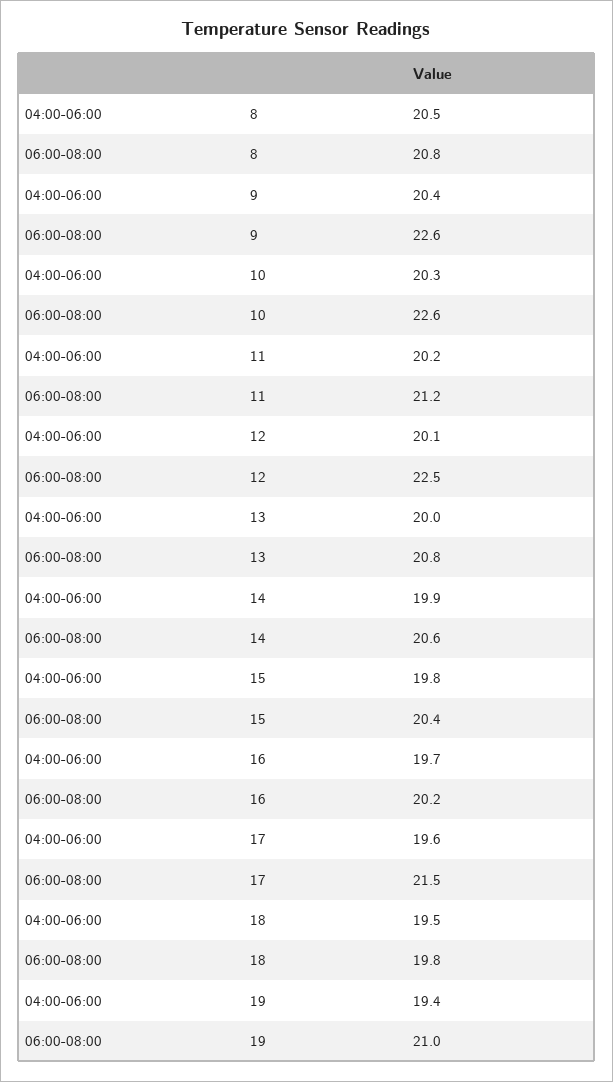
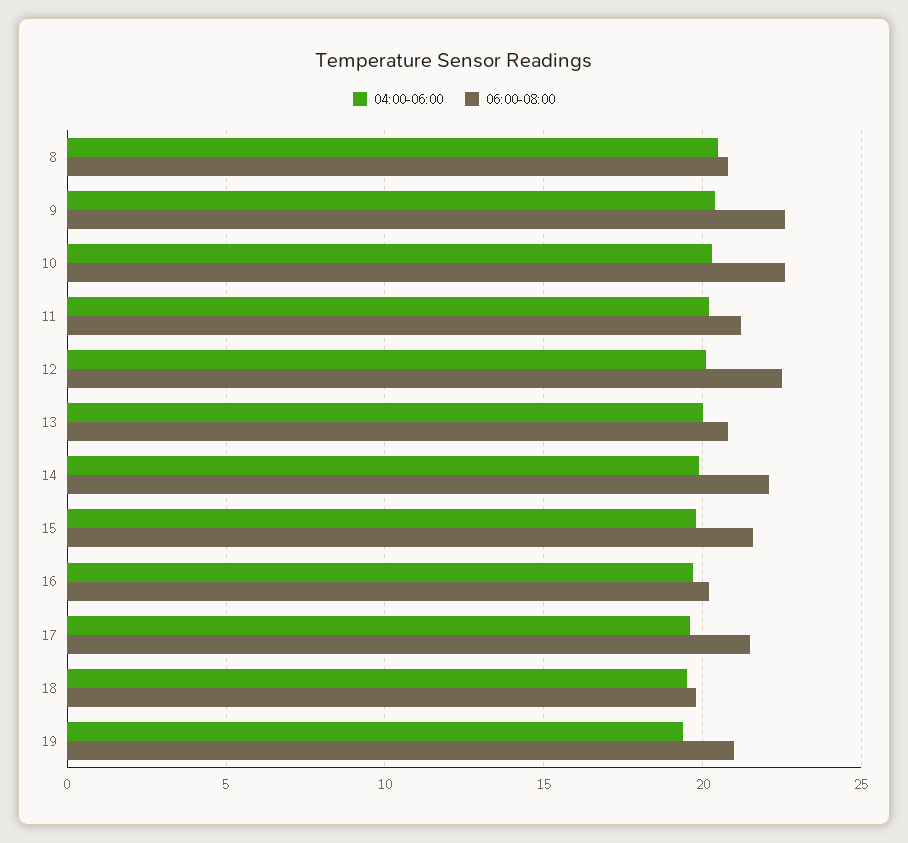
06:00-08:00, 14: 20.6 -> 22
06:00-08:00, 15: 20.4 -> 21.5

